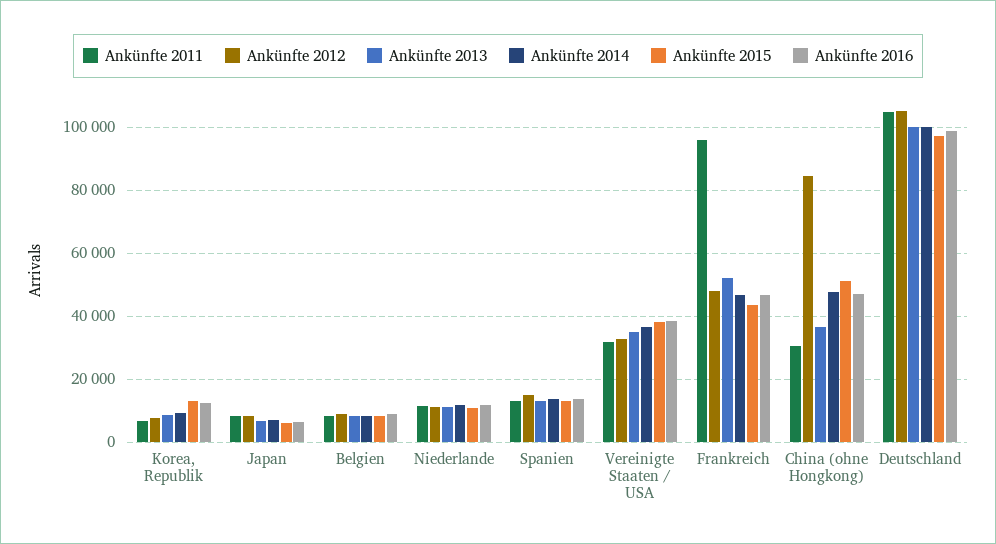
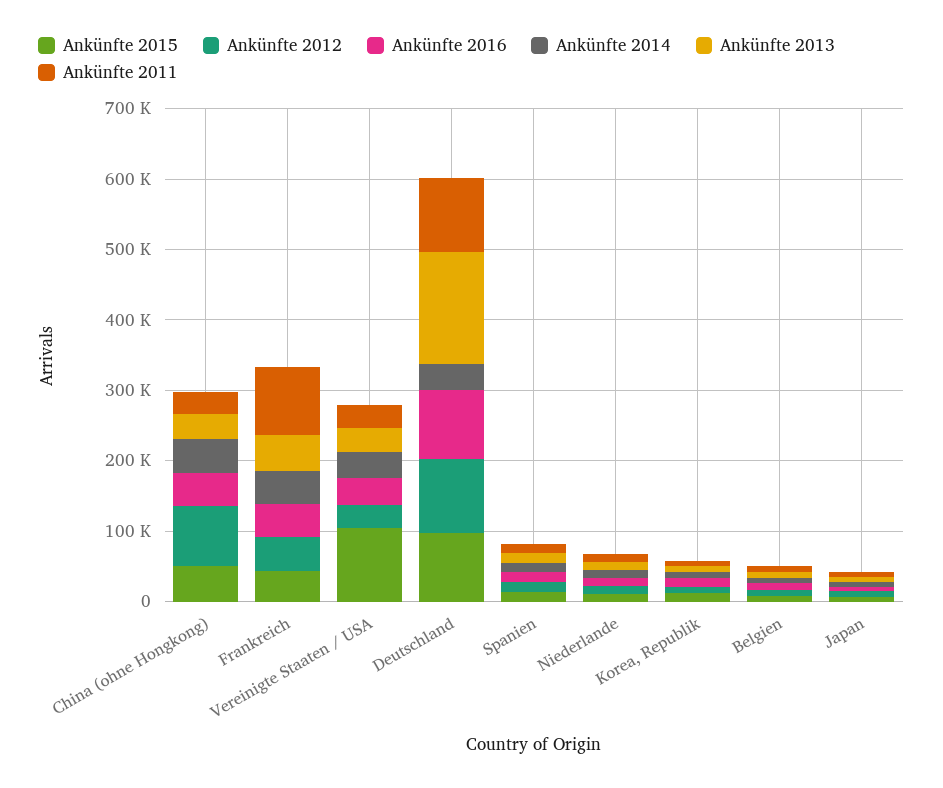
Ankünfte 2015, Vereinigte Staaten / USA: 38000 -> 100000
Ankünfte 2013, Deutschland: 100000 -> 160000
Ankünfte 2014, Deutschland: 100000 -> 40000

